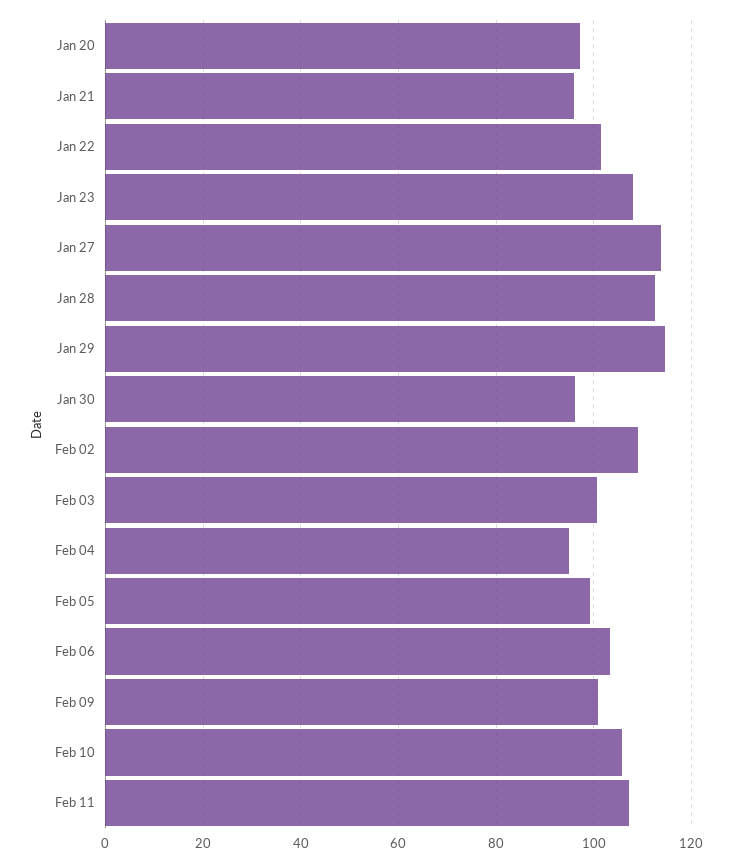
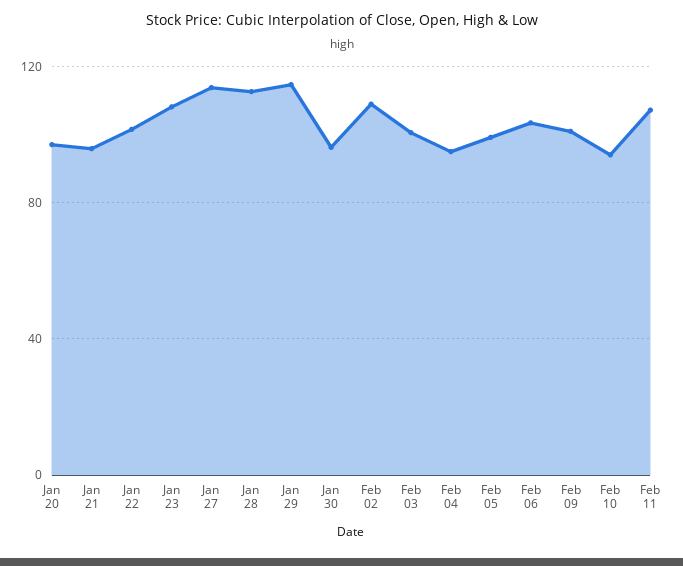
Feb 10: 106 -> 95

